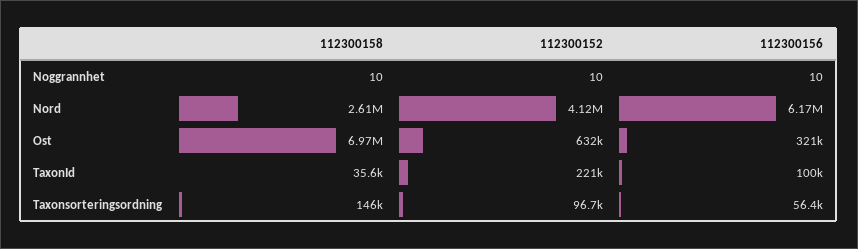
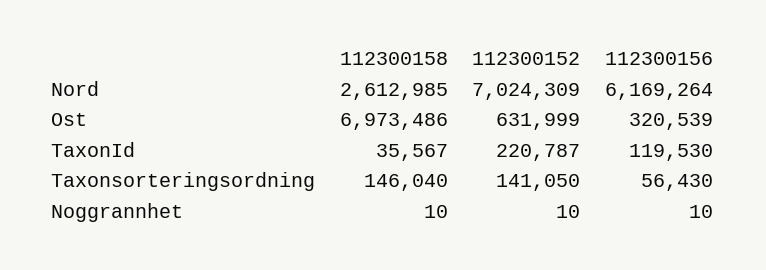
112300152, Nord: 4120000 -> 7024309
112300156, TaxonId: 100000 -> 119530
112300152, Taxonsorteringsordning: 96700 -> 141050

